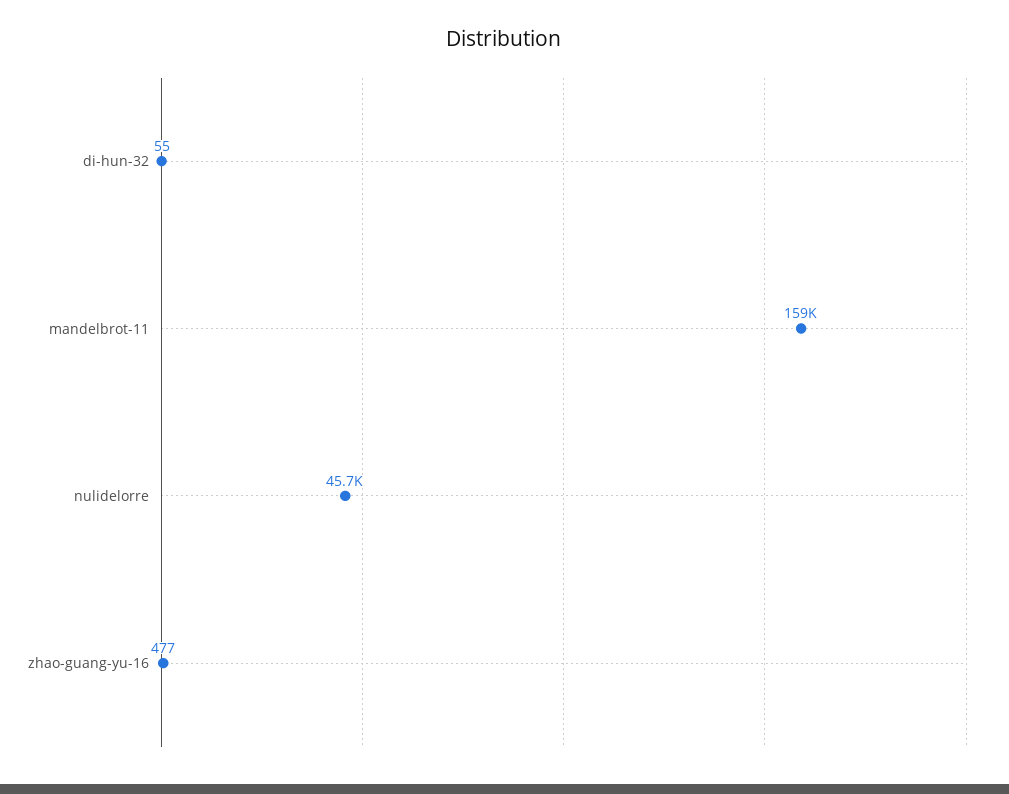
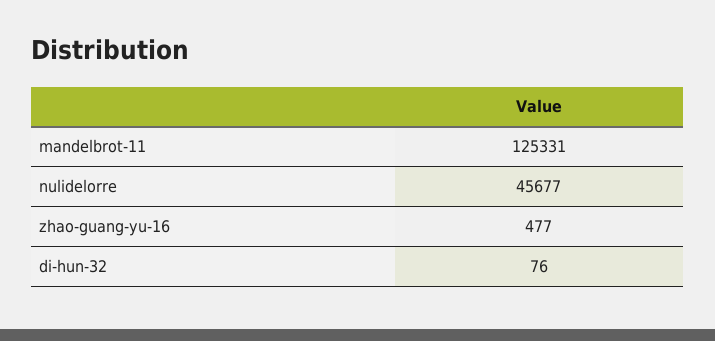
di-hun-32: 55 -> 76
mandelbrot-11: 159000 -> 125331

